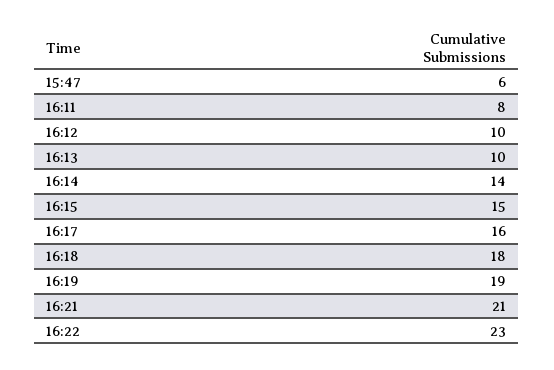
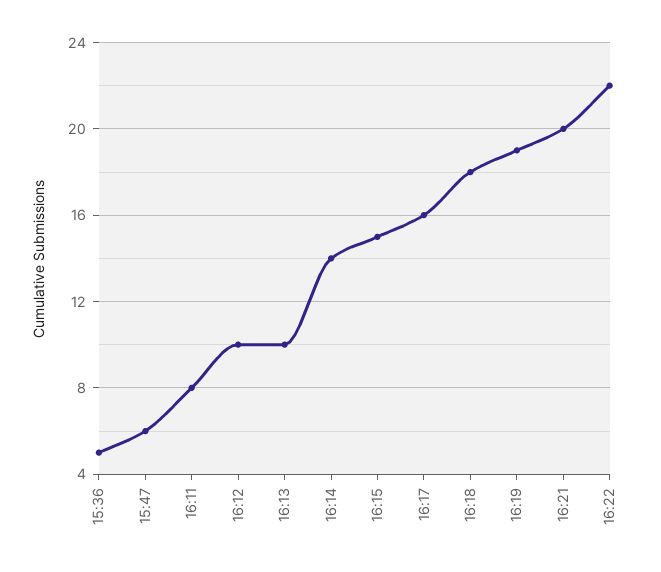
16:21: 21 -> 20
16:22: 23 -> 22
15:36: none -> 5

